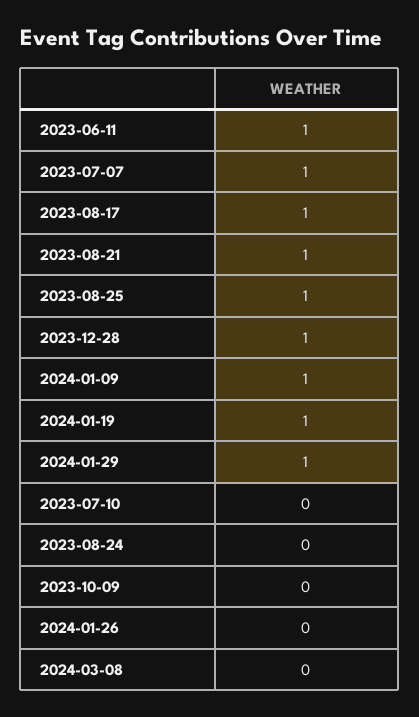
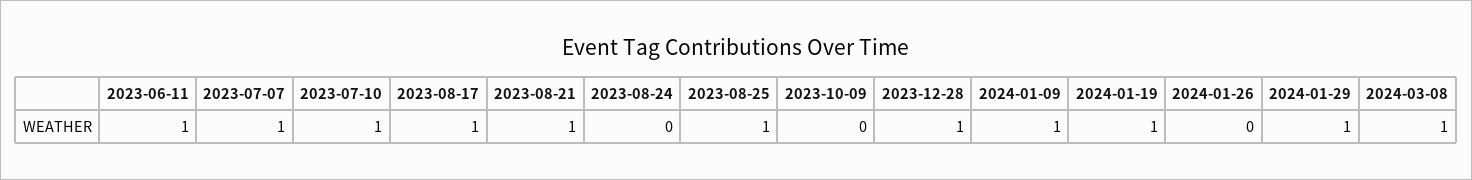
2023-07-10: 0 -> 1
2024-03-08: 0 -> 1

